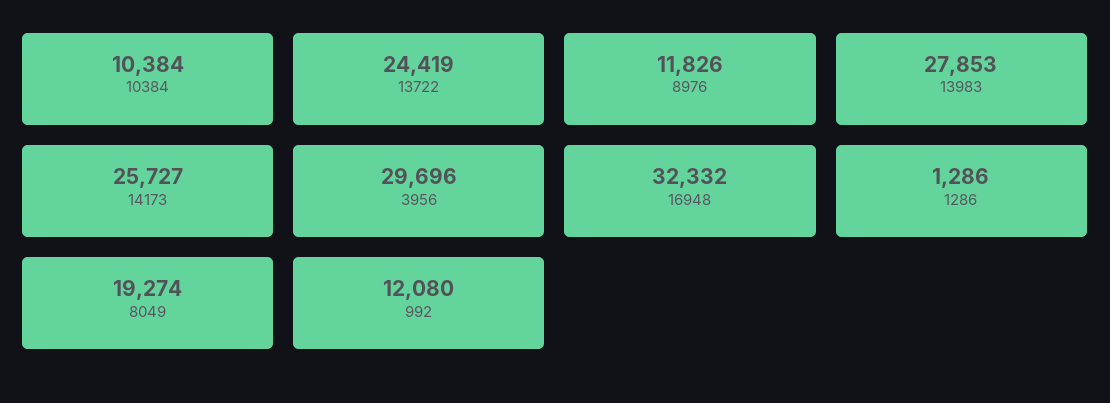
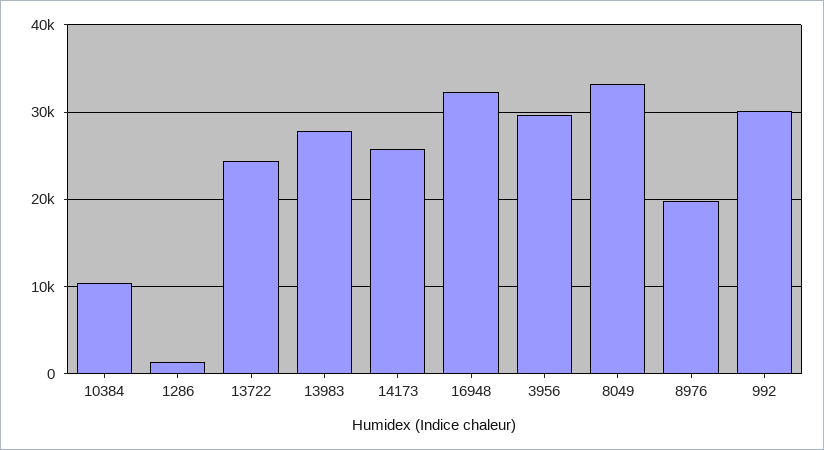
8976: 11826 -> 20000
8049: 19274 -> 33000
992: 12080 -> 30000

